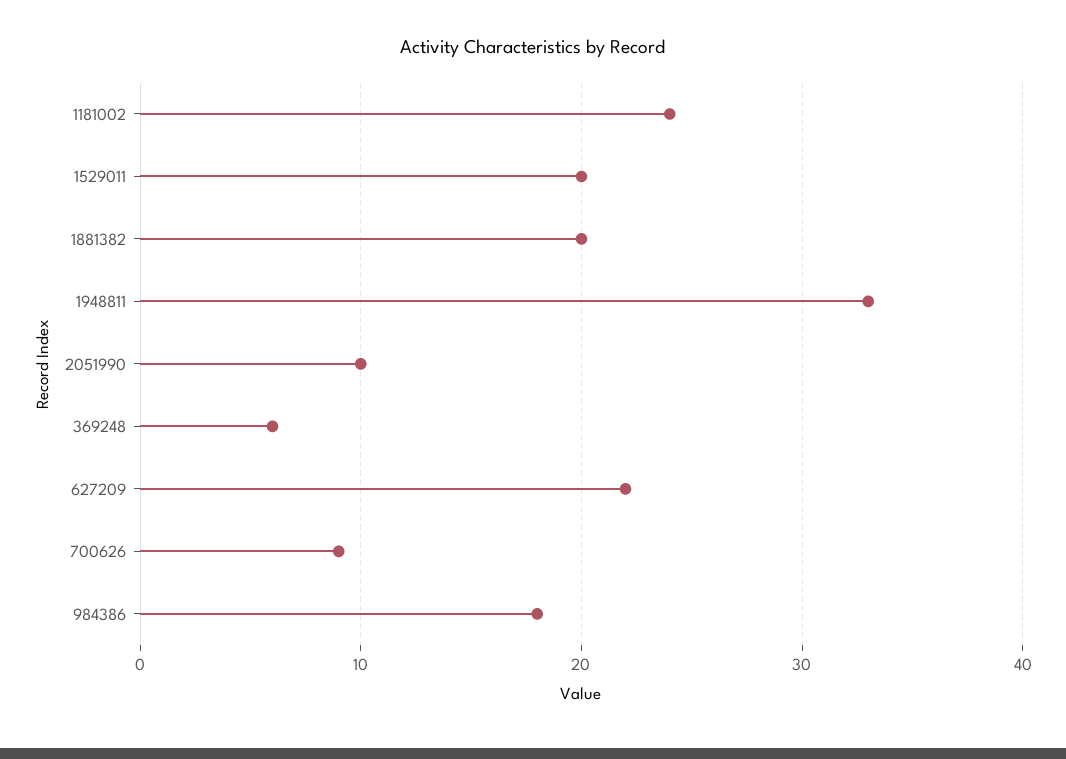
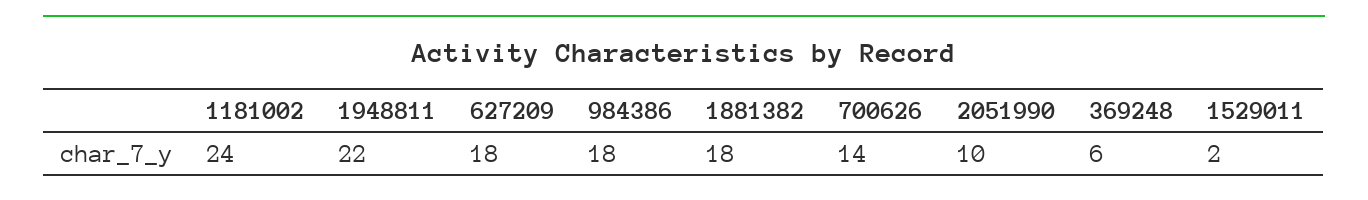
1529011: 20 -> 2
1881382: 20 -> 18
1948811: 33 -> 22
627209: 22 -> 18
700626: 9 -> 14

